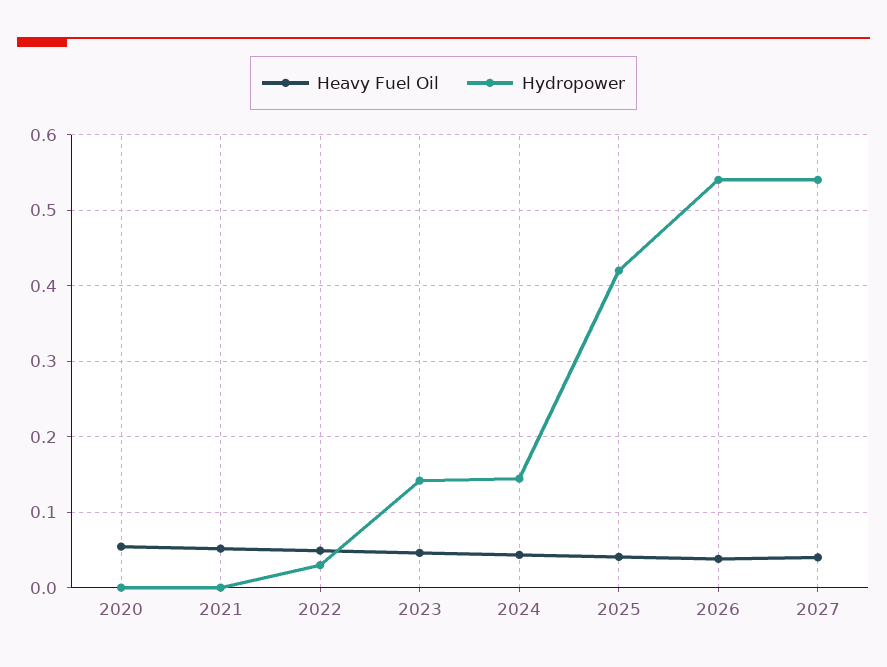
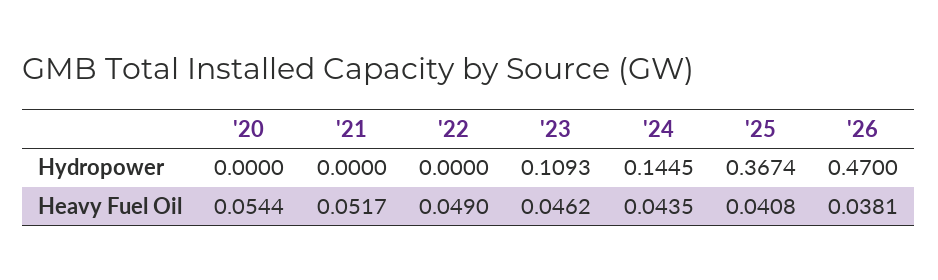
Hydropower, 2022: 0.03 -> 0
Hydropower, 2023: 0.14 -> 0.1093
Hydropower, 2025: 0.42 -> 0.3674
Hydropower, 2026: 0.54 -> 0.47
Heavy Fuel Oil, 2027: 0.04 -> none
Hydropower, 2027: 0.54 -> none

